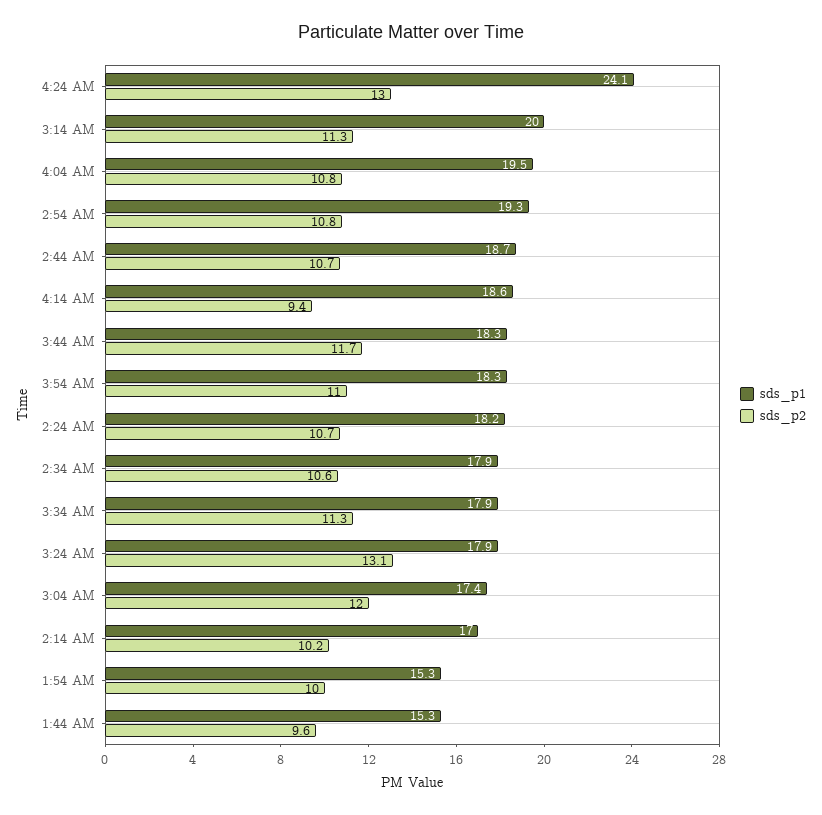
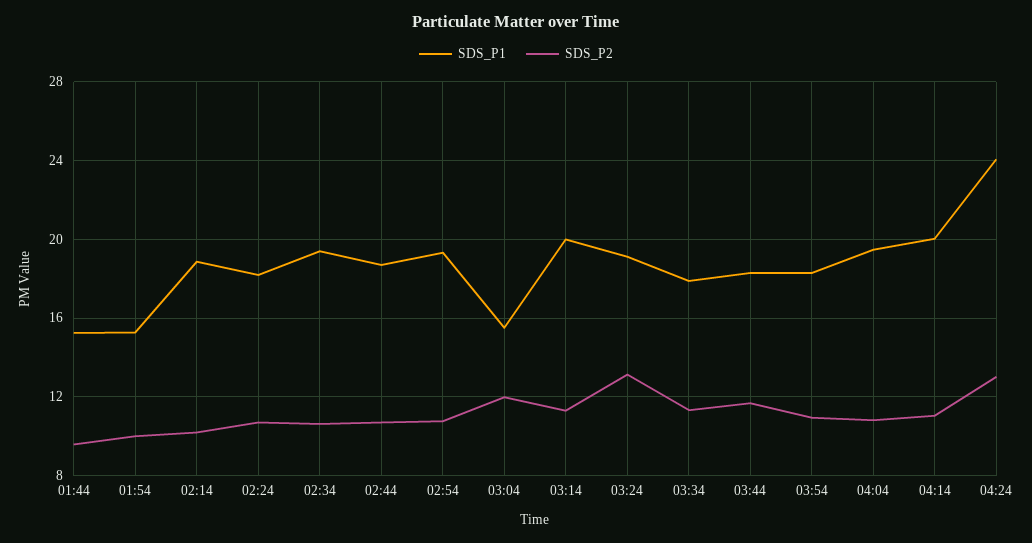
sds_p1, 4:14 AM: 18.6 -> 20
sds_p2, 4:14 AM: 9.4 -> 11
sds_p1, 2:34 AM: 17.9 -> 19.5
sds_p1, 3:24 AM: 17.9 -> 19
sds_p1, 3:04 AM: 17.4 -> 15.5
sds_p1, 2:14 AM: 17 -> 19

